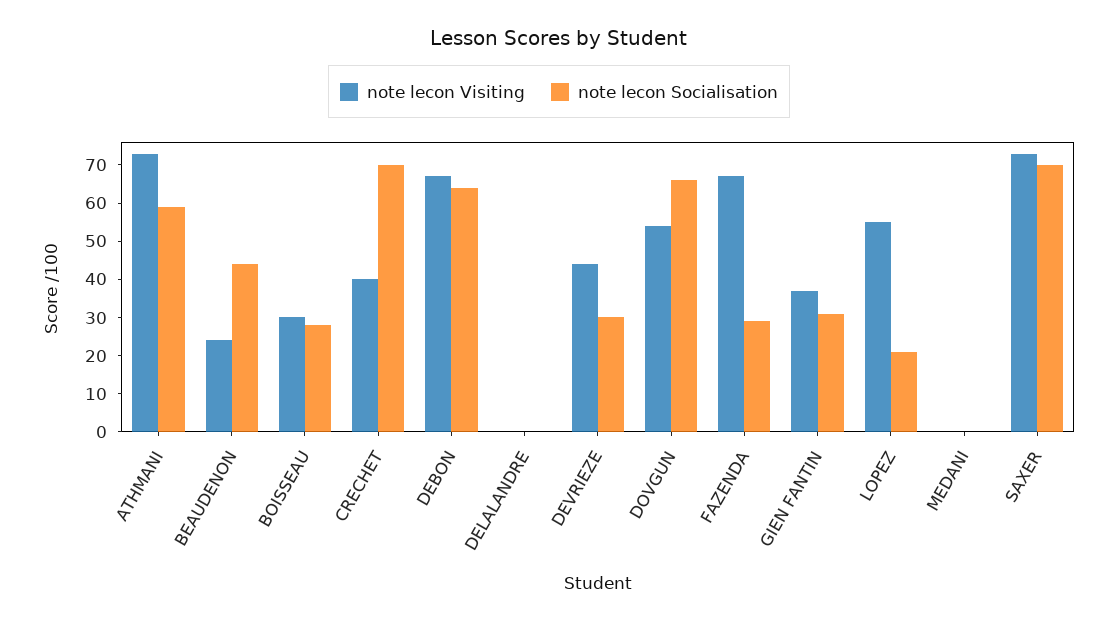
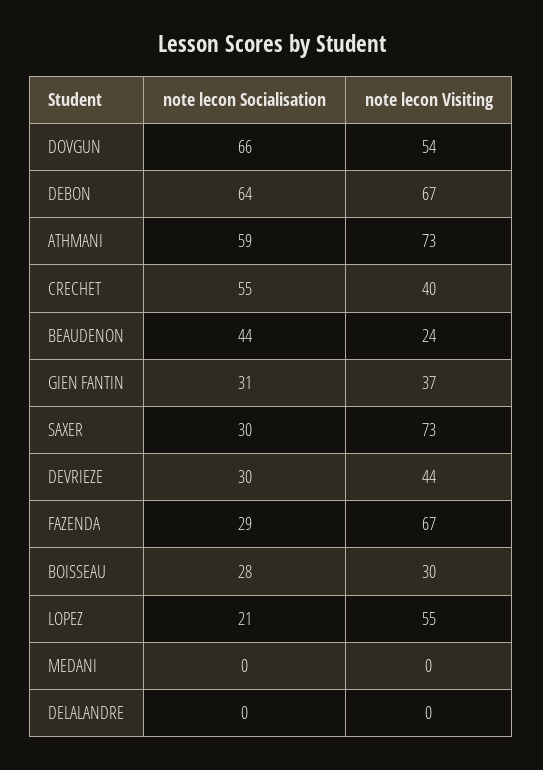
note lecon Socialisation, CRECHET: 70 -> 55
note lecon Socialisation, SAXER: 70 -> 30

